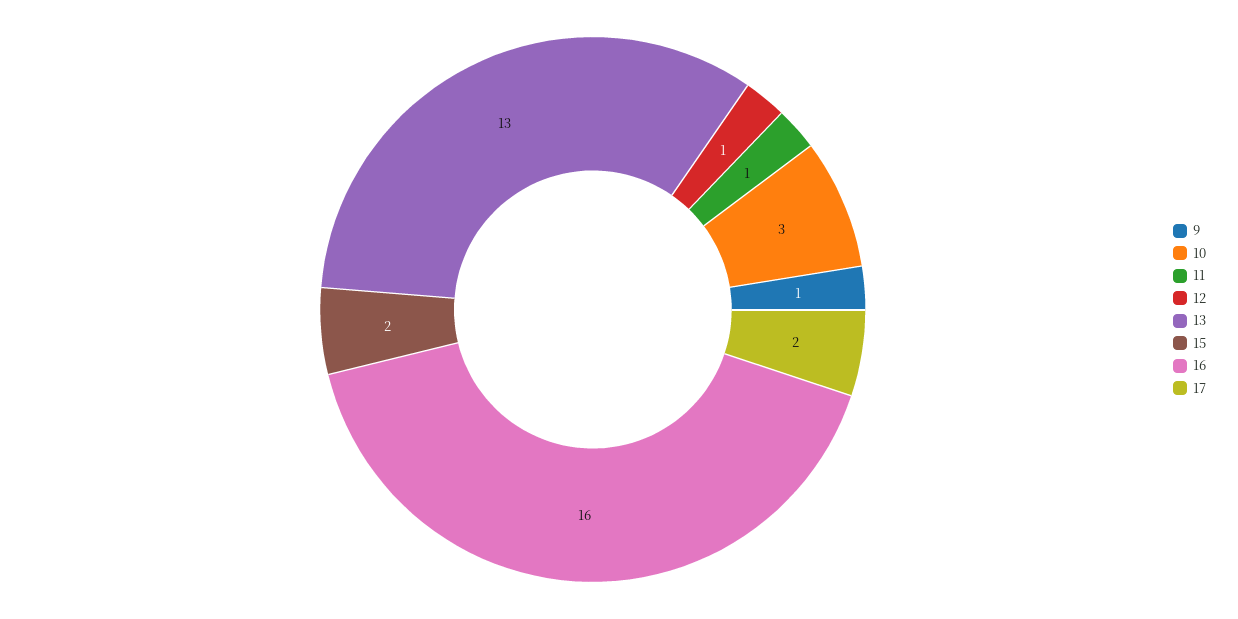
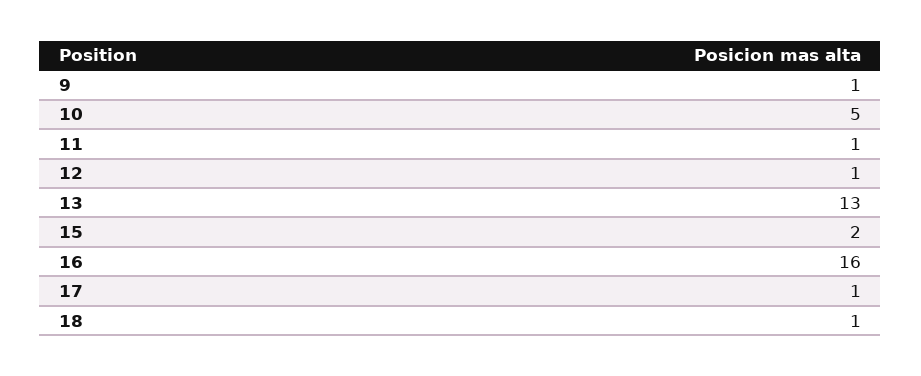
10: 3 -> 5
17: 2 -> 1
18: none -> 1

